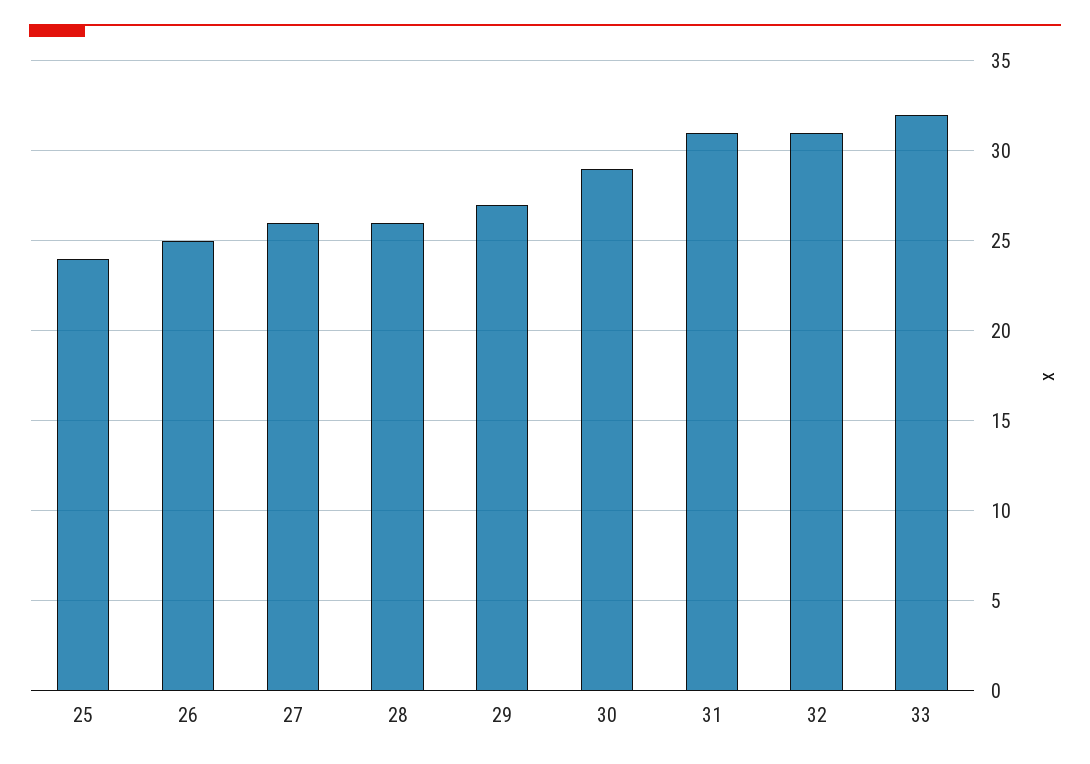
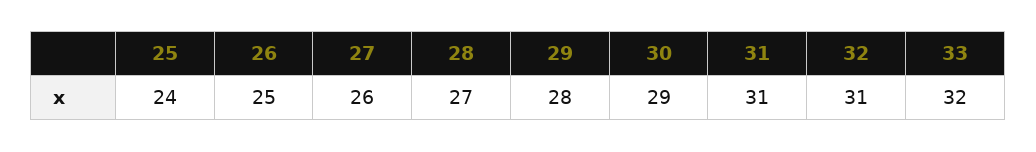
28: 26 -> 27
29: 27 -> 28

